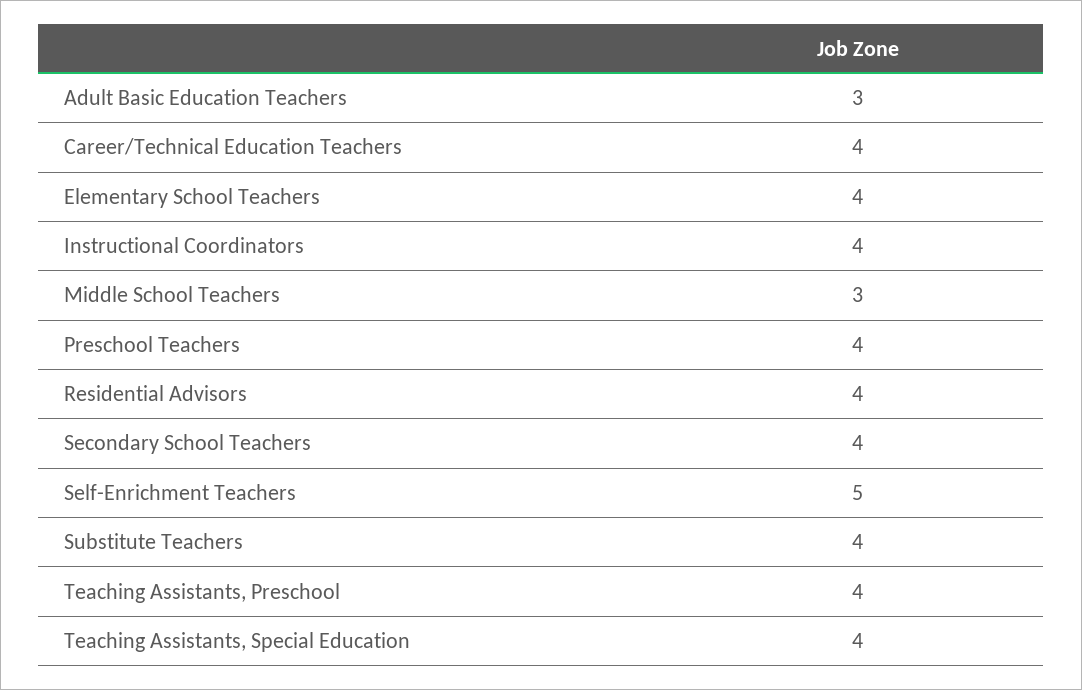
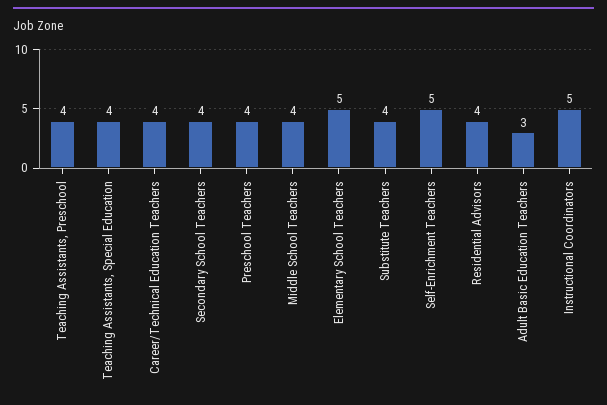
Elementary School Teachers: 4 -> 5
Instructional Coordinators: 4 -> 5
Middle School Teachers: 3 -> 4

